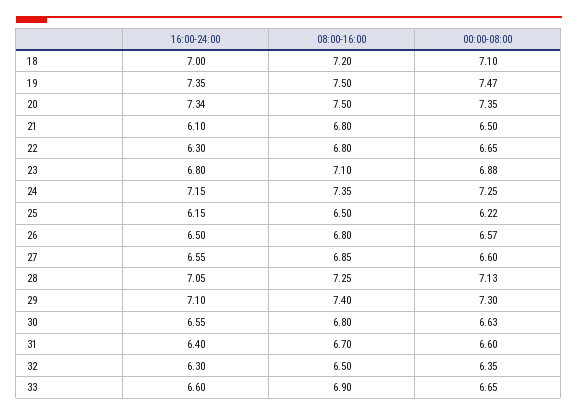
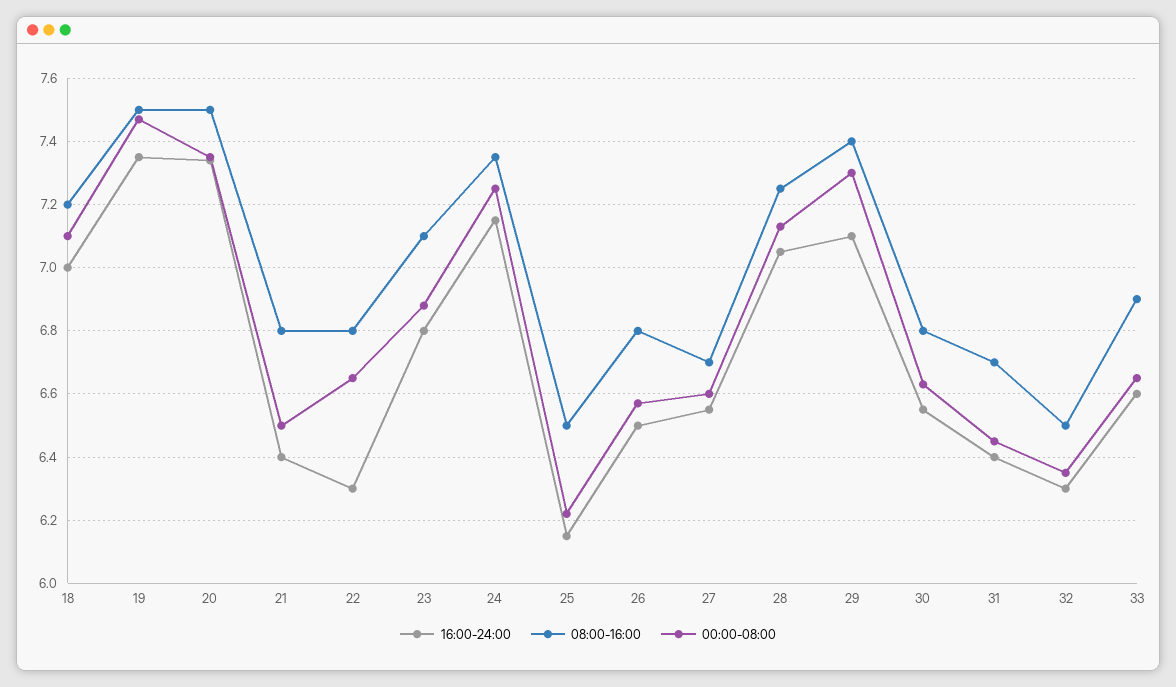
16:00-24:00, 21: 6.1 -> 6.4
08:00-16:00, 27: 6.85 -> 6.7
00:00-08:00, 31: 6.6 -> 6.45

